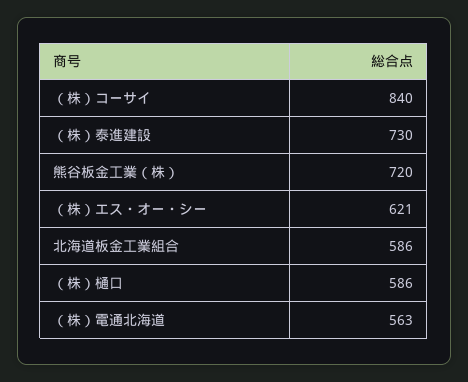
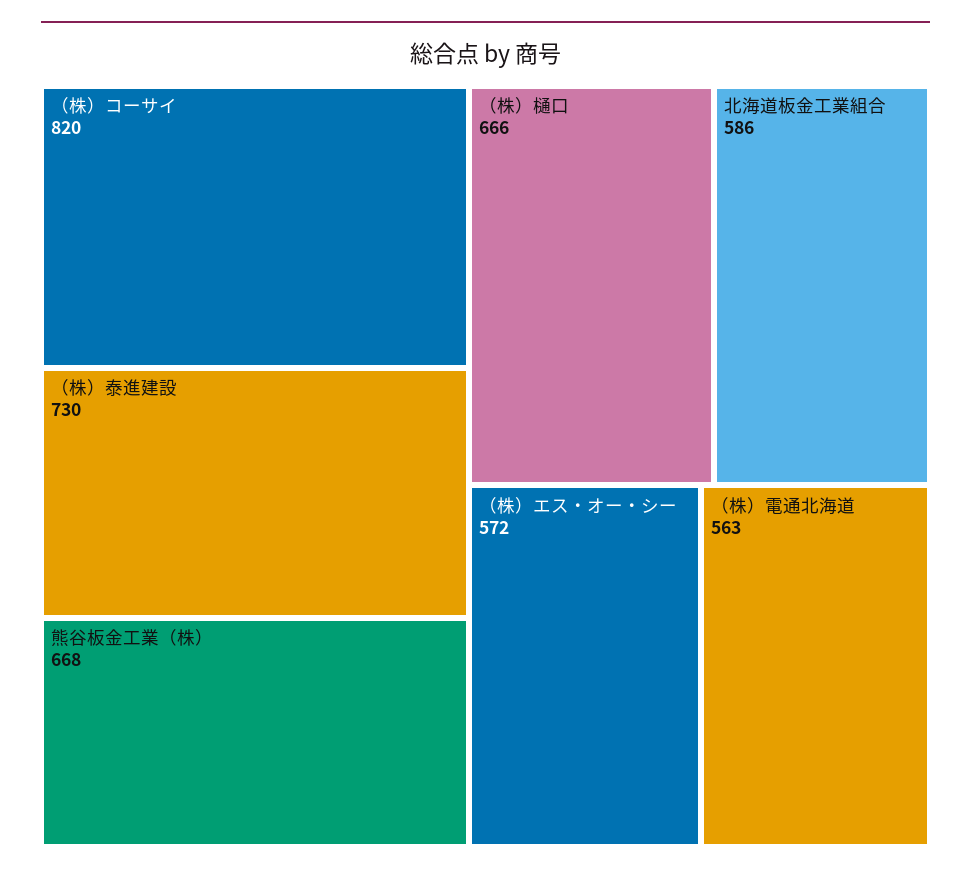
（株）コーサイ: 840 -> 820
熊谷板金工業（株）: 720 -> 668
（株）エス・オー・シー: 621 -> 572
（株）樋口: 586 -> 666

